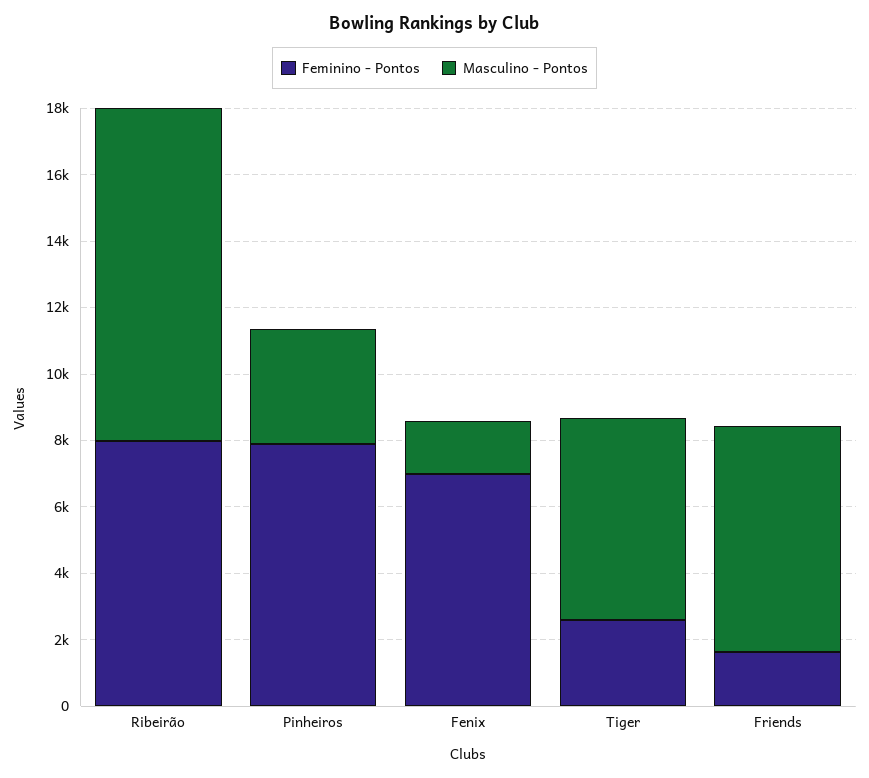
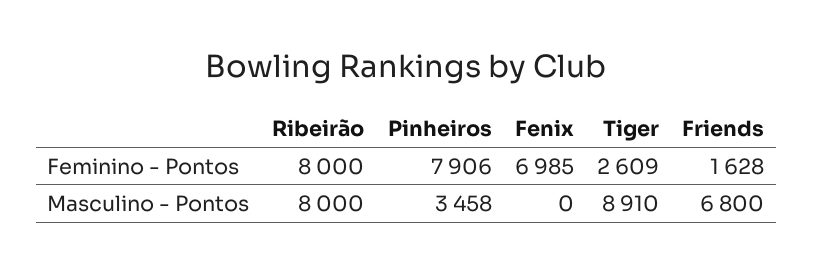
Masculino - Pontos, Ribeirão: 10000 -> 8000
Masculino - Pontos, Fenix: 1500 -> 0
Masculino - Pontos, Tiger: 6000 -> 8910

